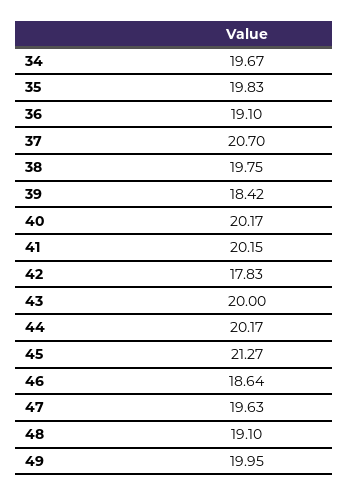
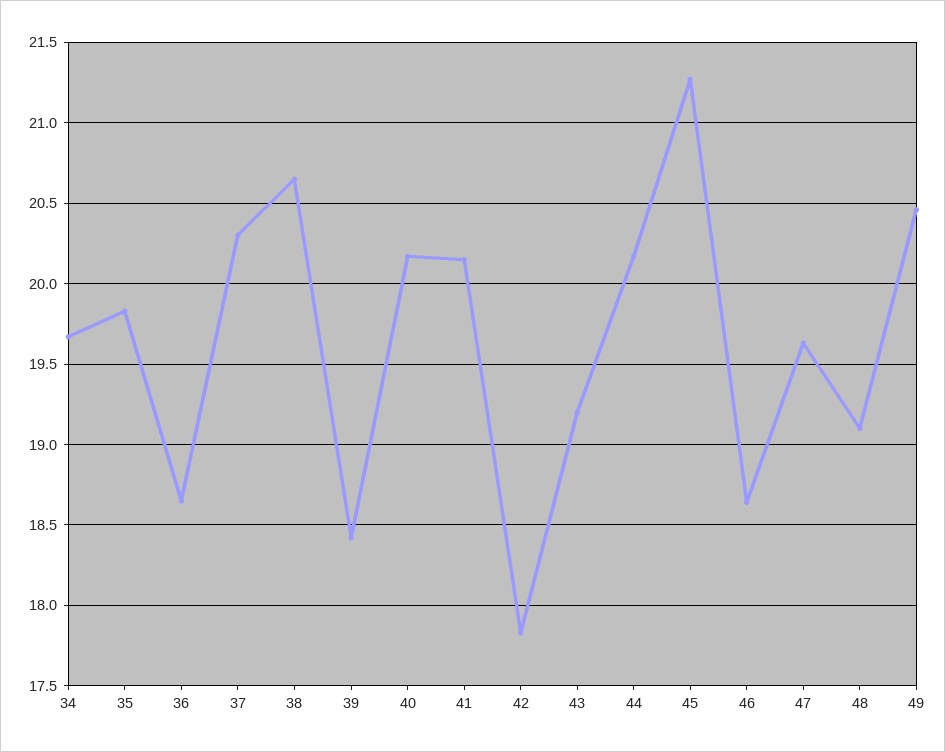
36: 19.1 -> 18.65
37: 20.7 -> 20.3
38: 19.75 -> 20.65
43: 20 -> 19.2
49: 19.95 -> 20.45

